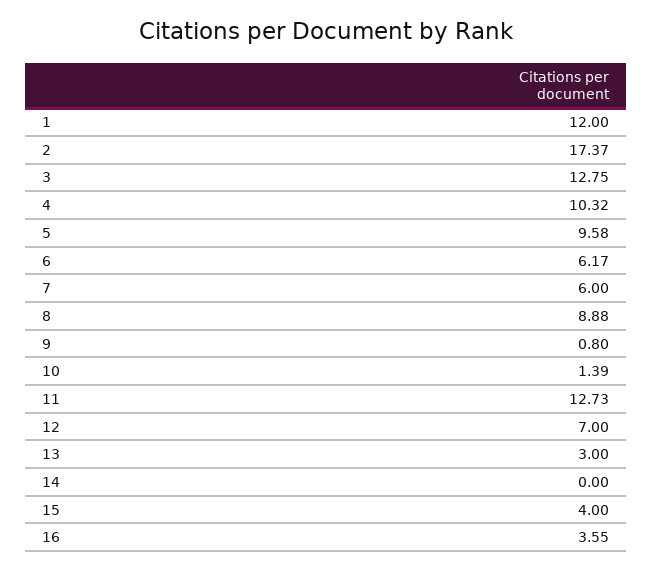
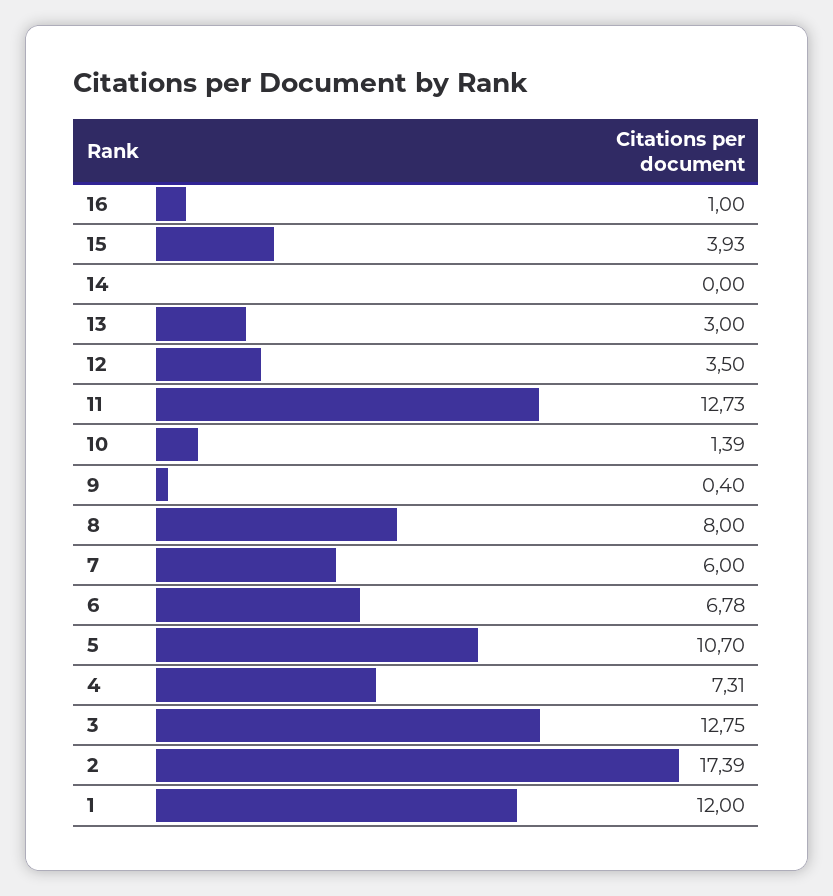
2: 17.37 -> 17.39
4: 10.32 -> 7.31
5: 9.58 -> 10.7
6: 6.17 -> 6.78
8: 8.88 -> 8
9: 0.8 -> 0.4
12: 7 -> 3.5
15: 4 -> 3.93
16: 3.55 -> 1

